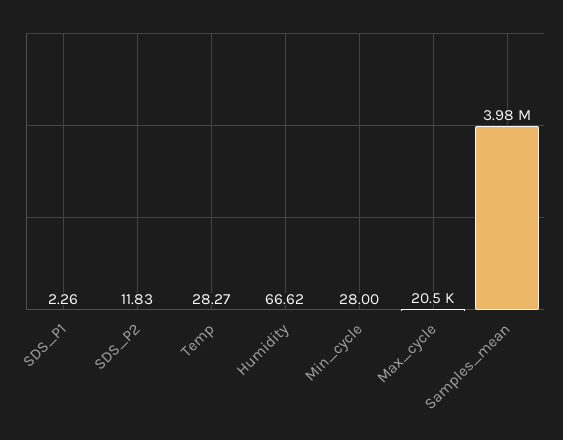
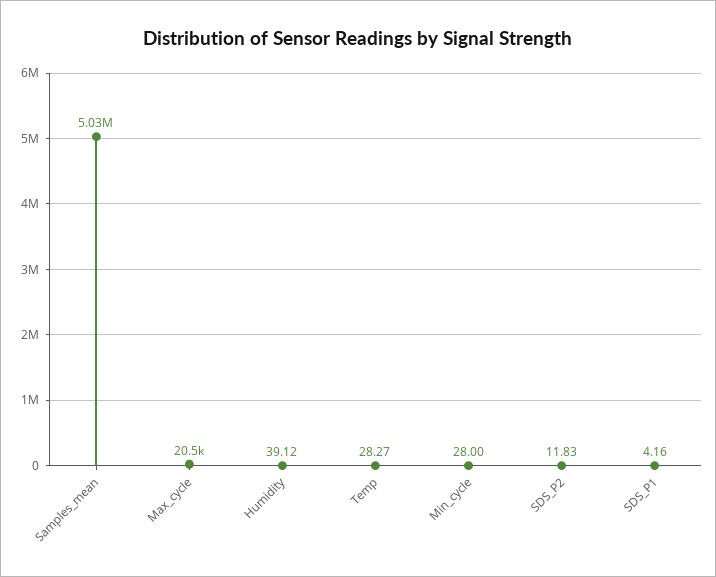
SDS_P1: 2.26 -> 4.16
Humidity: 66.62 -> 39.12
Samples_mean: 3980000 -> 5030000

